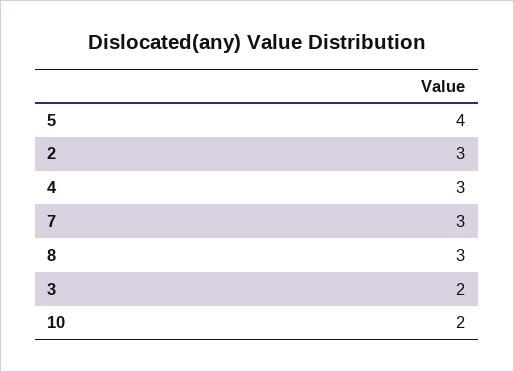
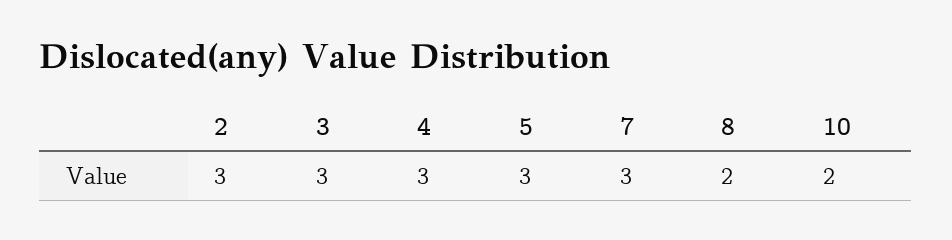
5: 4 -> 3
8: 3 -> 2
3: 2 -> 3

